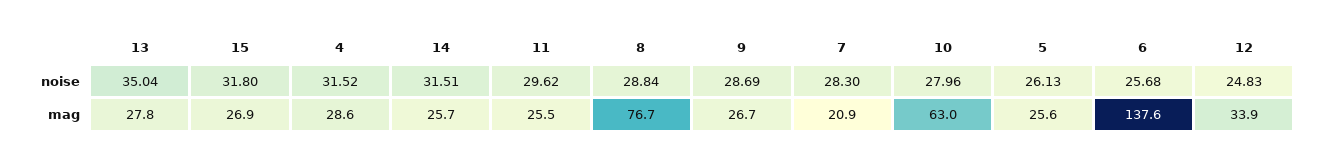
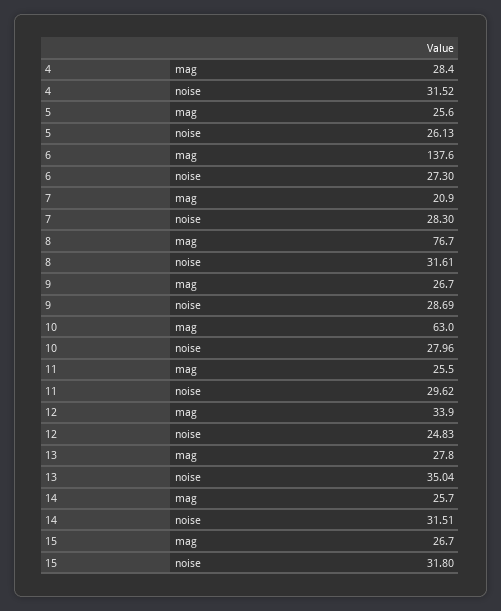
8, noise: 28.84 -> 31.61
6, noise: 25.68 -> 27.3
15, mag: 26.9 -> 26.7
4, mag: 28.6 -> 28.4

